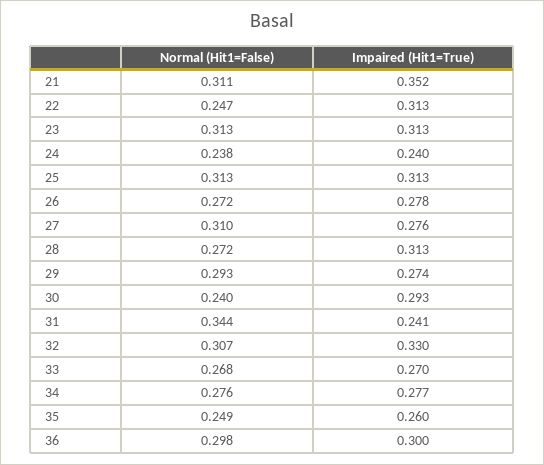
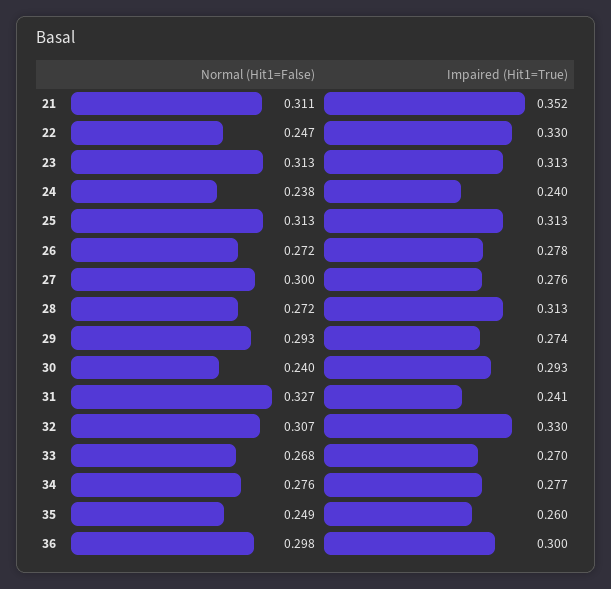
Impaired (Hit1=True), 22: 0.313 -> 0.33
Normal (Hit1=False), 27: 0.31 -> 0.3
Normal (Hit1=False), 31: 0.344 -> 0.327

